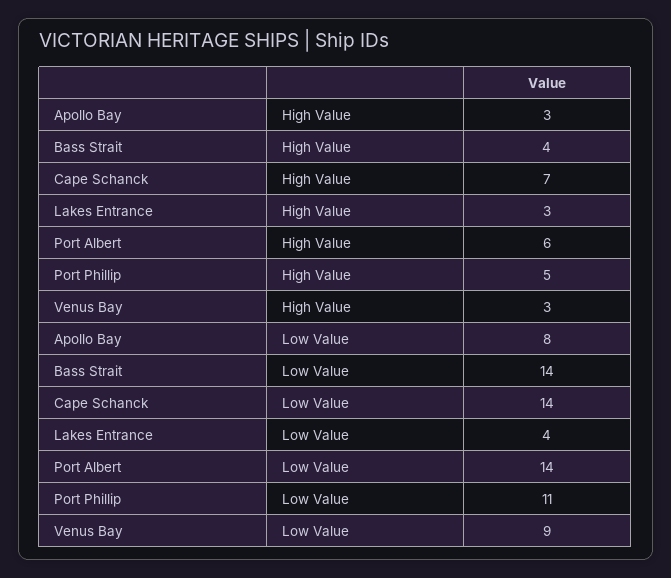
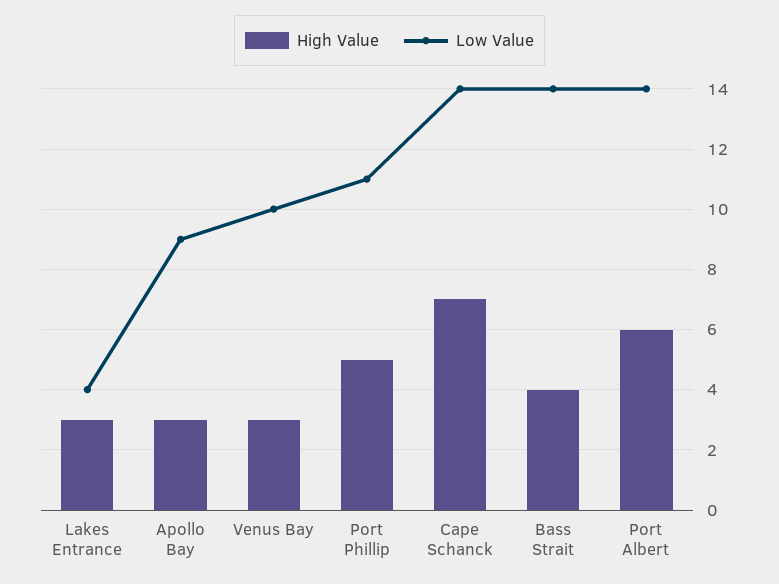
Low Value, Apollo Bay: 8 -> 9
Low Value, Venus Bay: 9 -> 10

